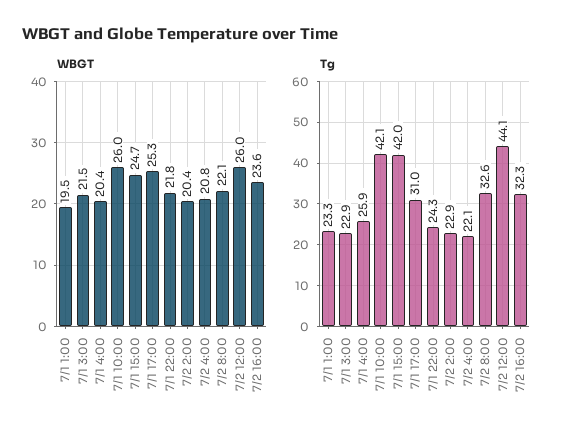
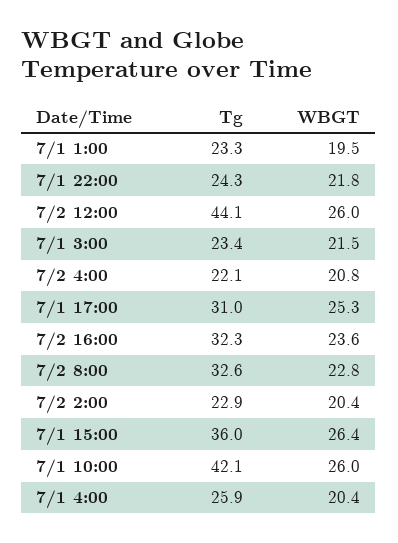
WBGT, 7/1 15:00: 24.7 -> 26.4
WBGT, 7/2 8:00: 22.1 -> 22.8
Tg, 7/1 3:00: 22.9 -> 23.4
Tg, 7/1 15:00: 42 -> 36

